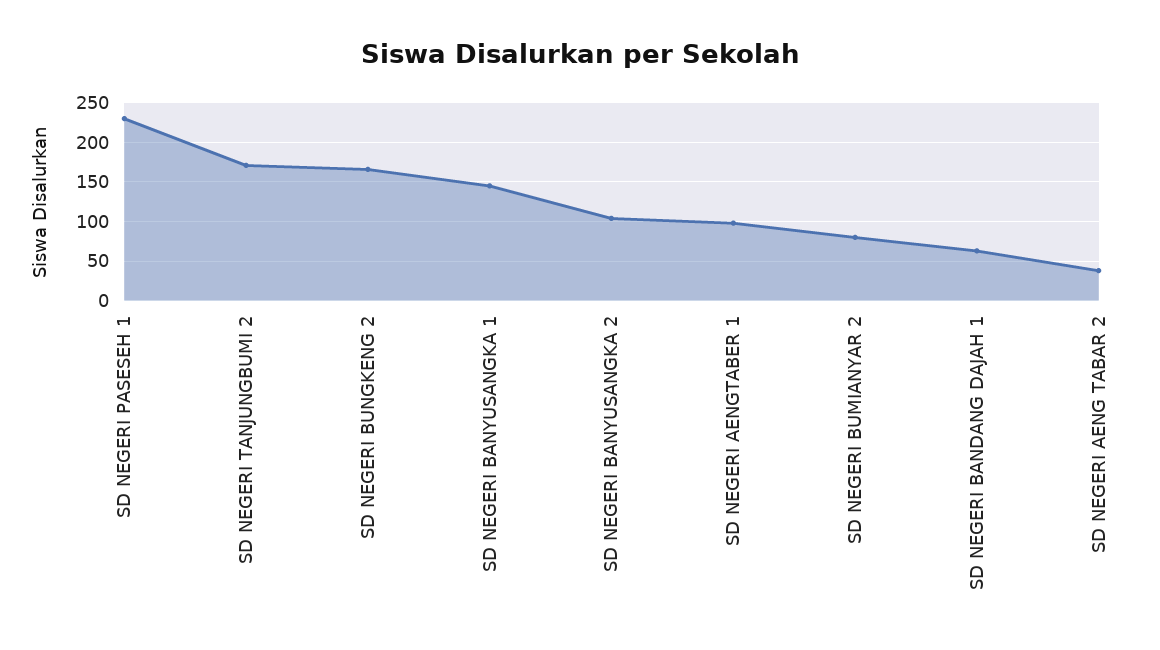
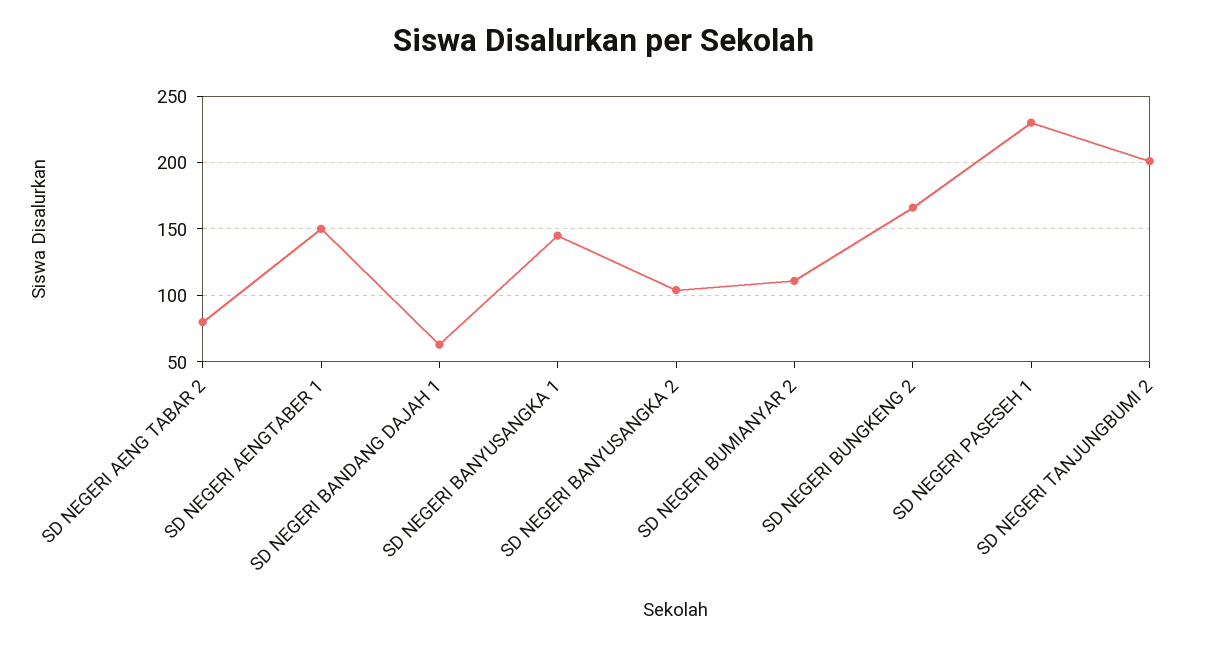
SD NEGERI TANJUNGBUMI 2: 170 -> 200
SD NEGERI AENGTABER 1: 100 -> 150
SD NEGERI BUMIANYAR 2: 80 -> 110
SD NEGERI AENG TABAR 2: 40 -> 80

